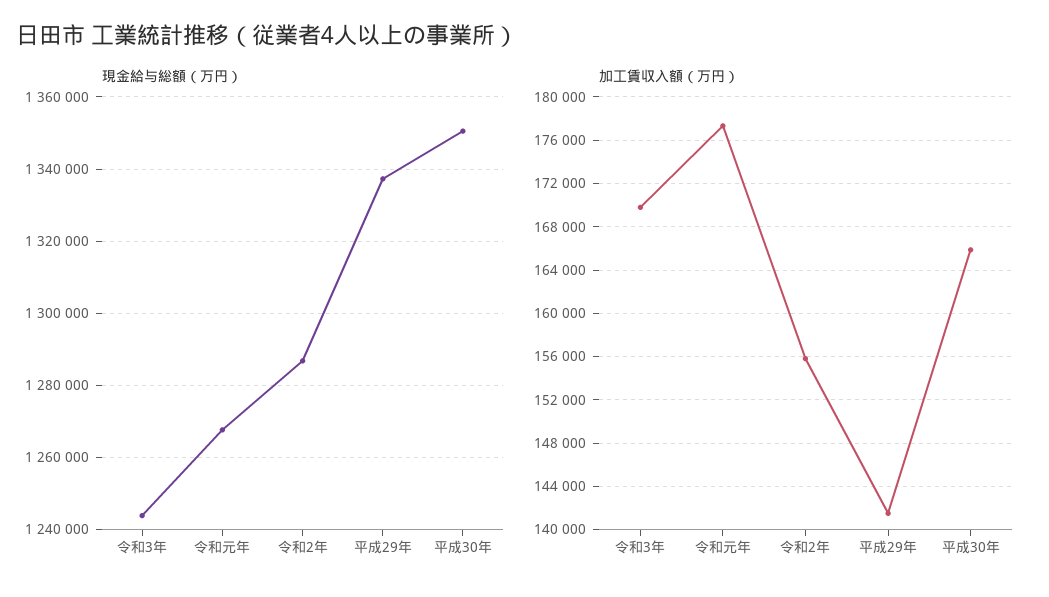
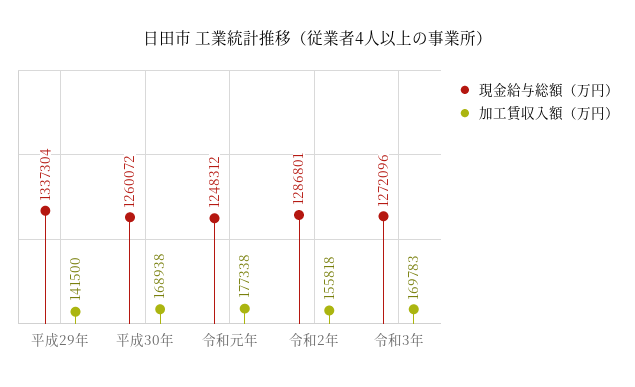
現金給与総額（万円）, 令和3年: 1244000 -> 1272096
現金給与総額（万円）, 令和元年: 1268000 -> 1248312
現金給与総額（万円）, 平成30年: 1350000 -> 1260072
加工賃収入額（万円）, 平成30年: 166000 -> 168938

